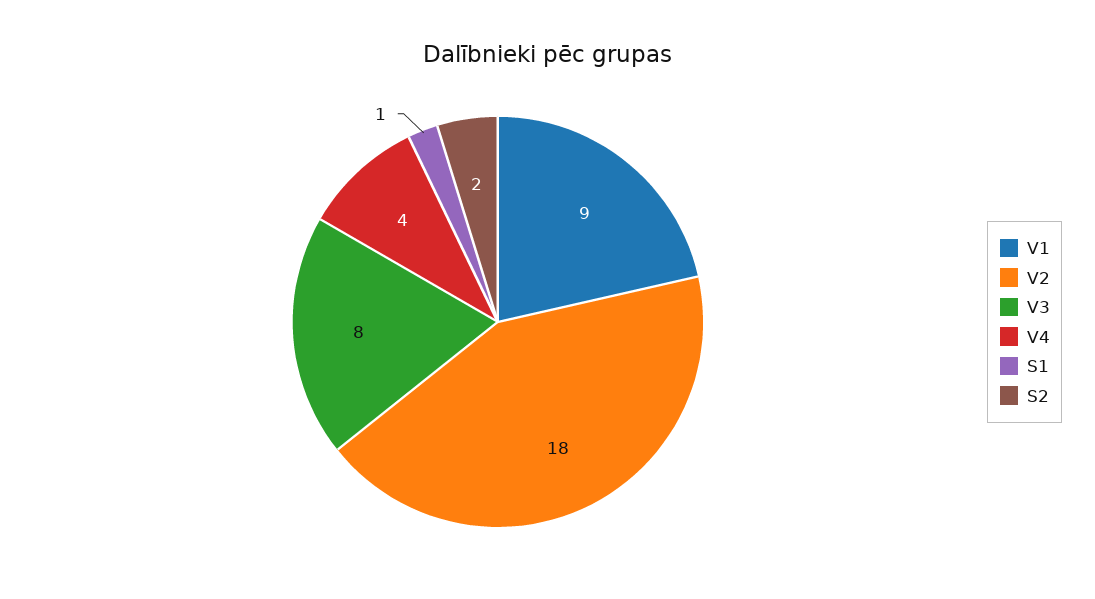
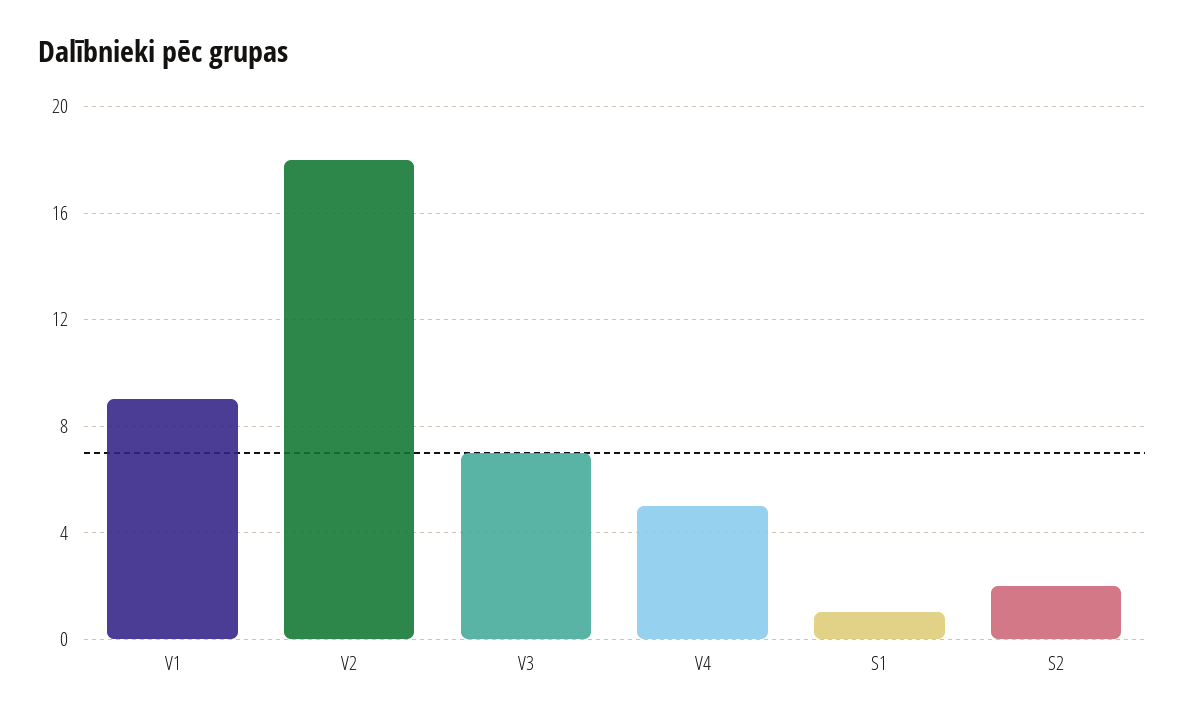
V3: 8 -> 7
V4: 4 -> 5

